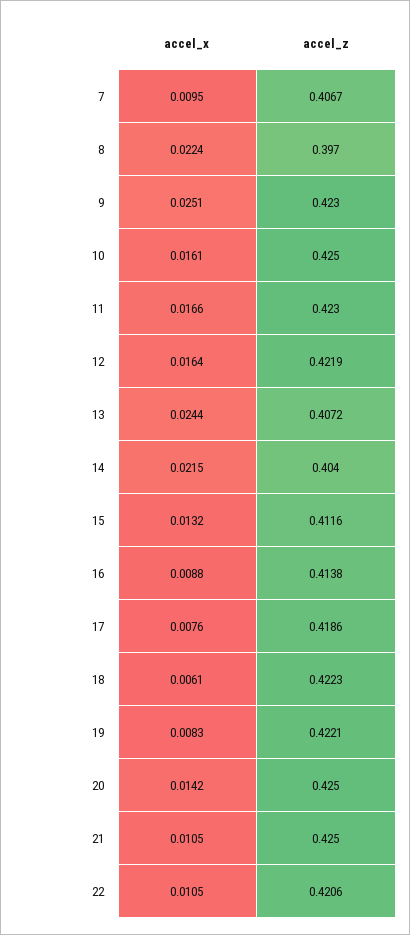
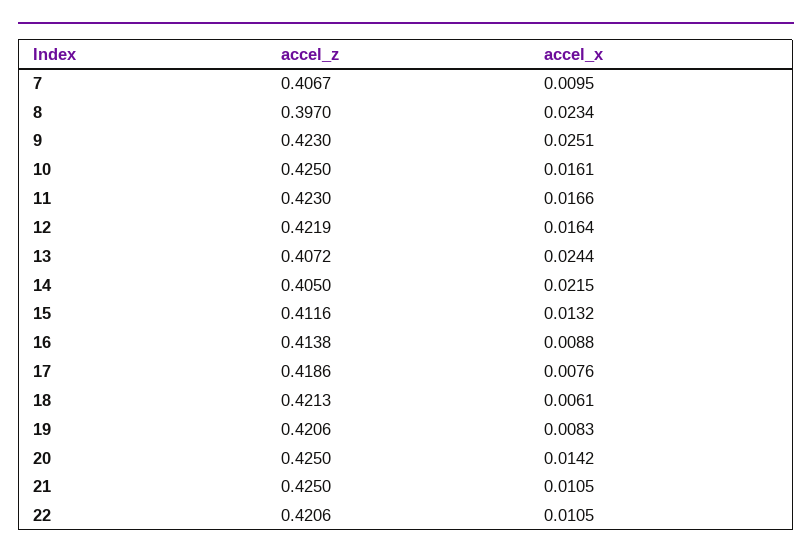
accel_x, 8: 0.0224 -> 0.0234
accel_z, 14: 0.404 -> 0.405
accel_z, 18: 0.4223 -> 0.4213
accel_z, 19: 0.4221 -> 0.4206

